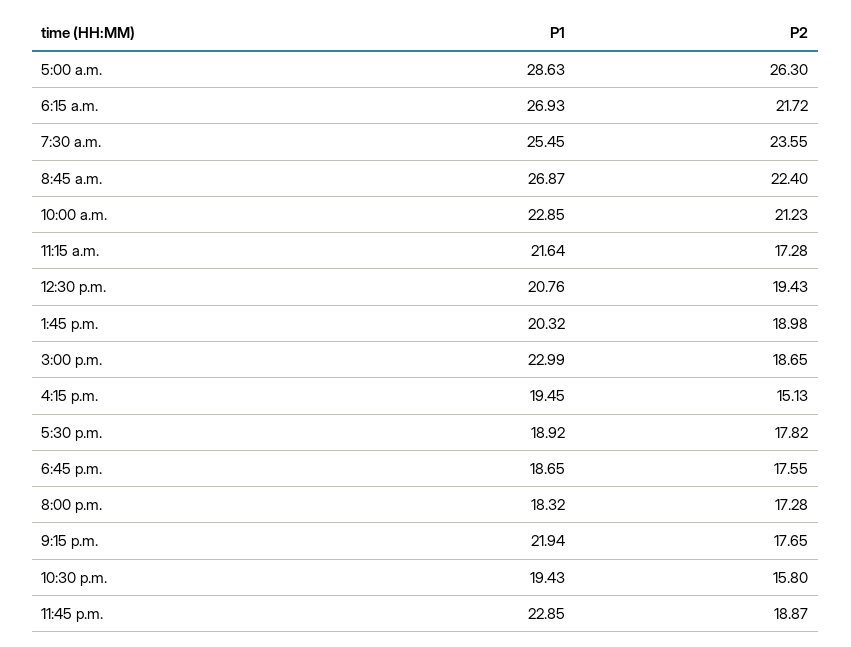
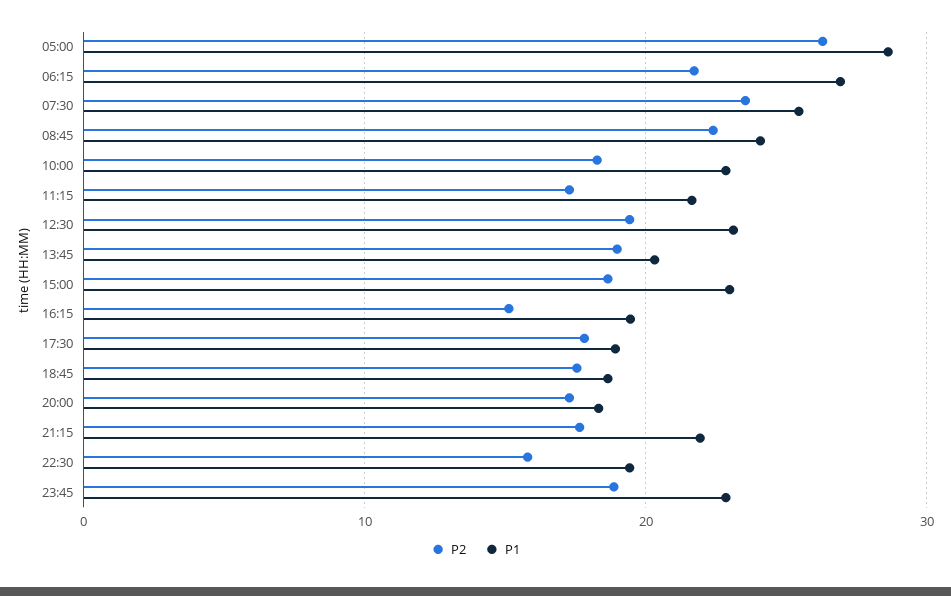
P1, 8:45 a.m.: 26.87 -> 24
P2, 10:00 a.m.: 21.23 -> 18
P1, 12:30 p.m.: 20.76 -> 23

